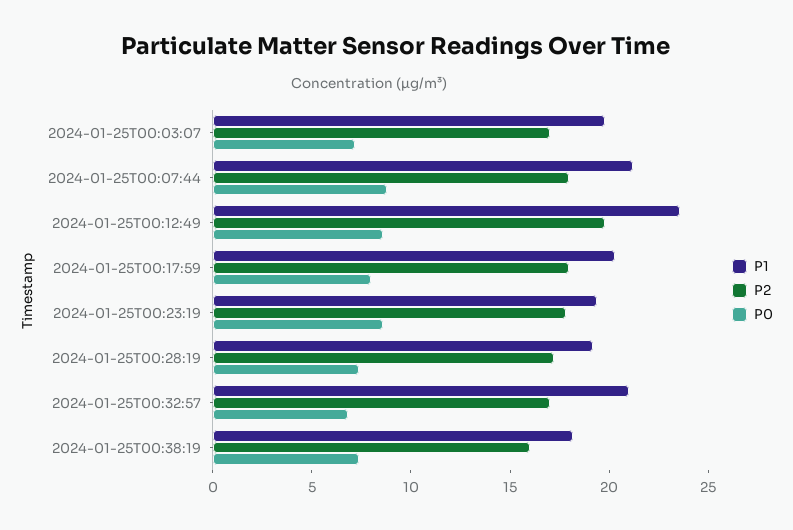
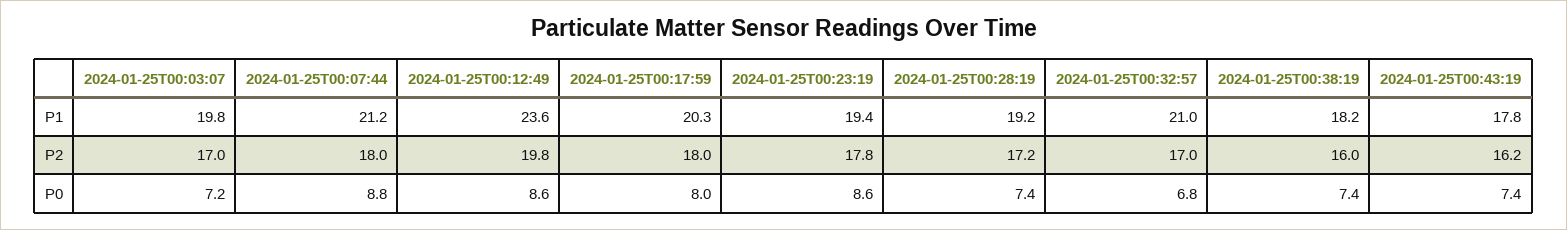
P1, 2024-01-25T00:43:19: none -> 17.8
P2, 2024-01-25T00:43:19: none -> 16.2
P0, 2024-01-25T00:43:19: none -> 7.4

